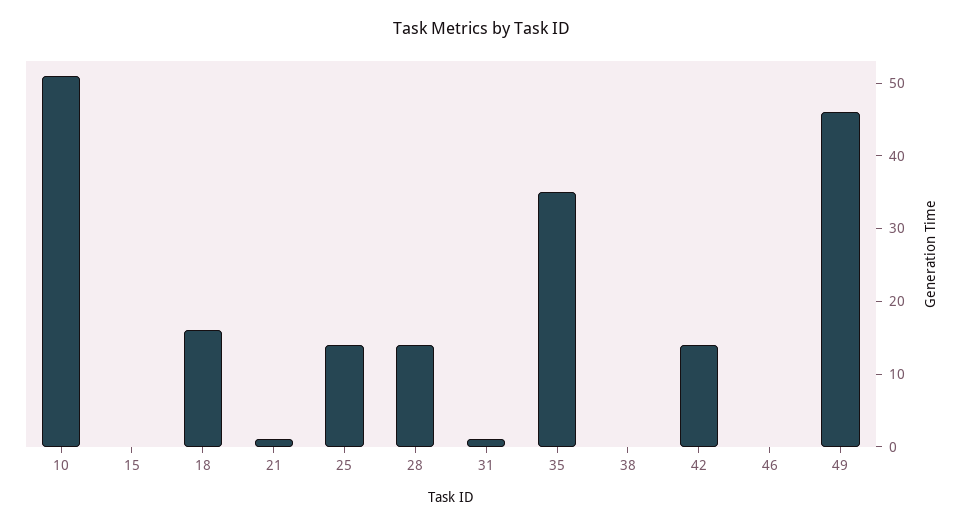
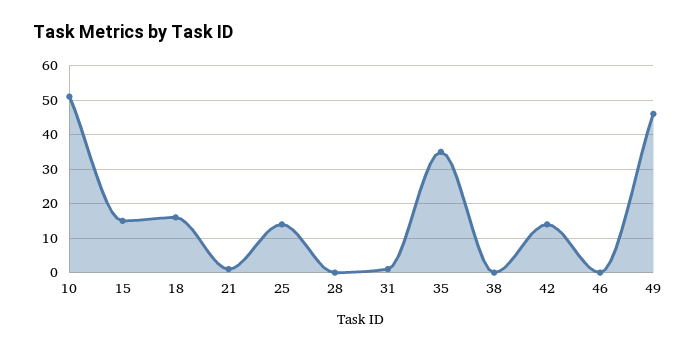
15: 0 -> 15
28: 15 -> 0

